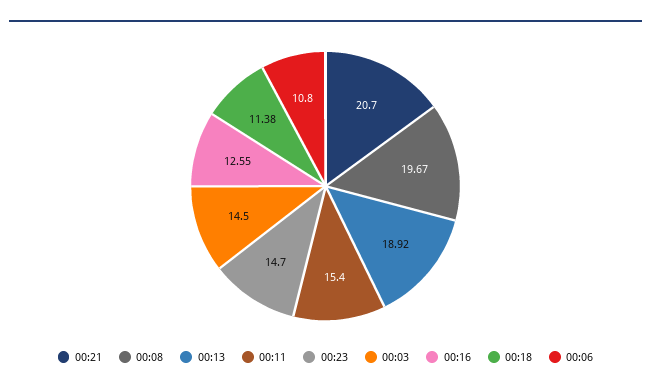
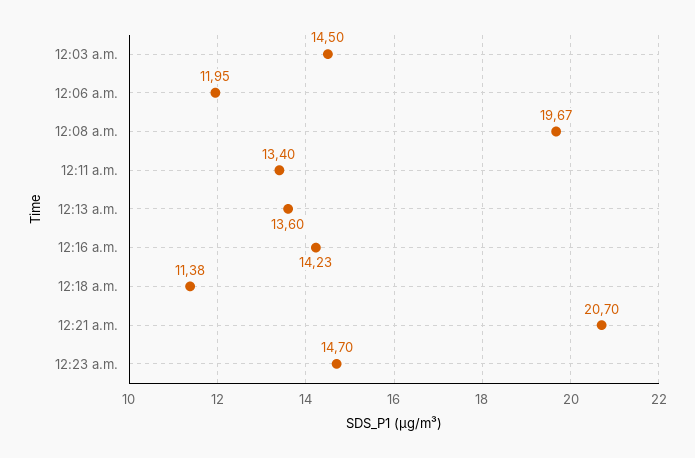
00:13: 18.92 -> 13.6
00:11: 15.4 -> 13.4
00:16: 12.55 -> 14.23
00:06: 10.8 -> 11.95

